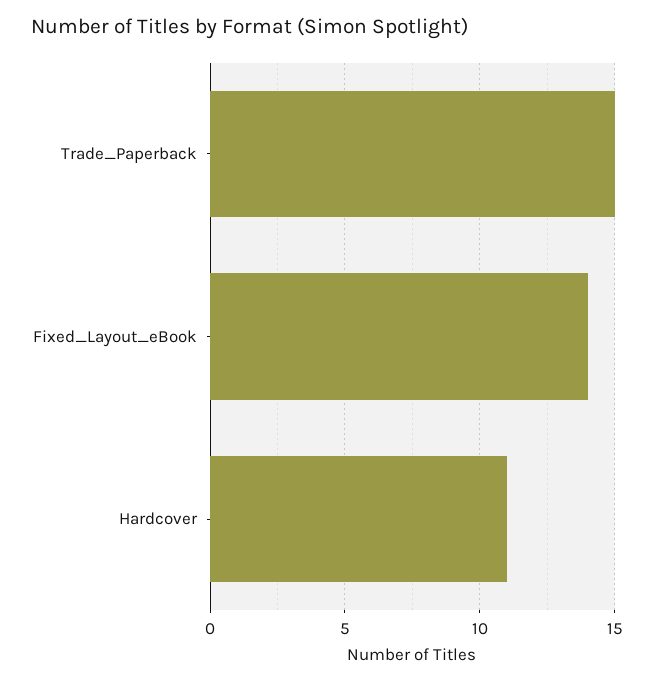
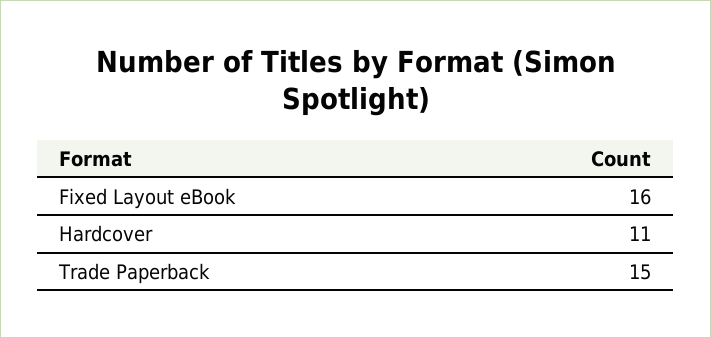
Fixed_Layout_eBook: 14 -> 16

